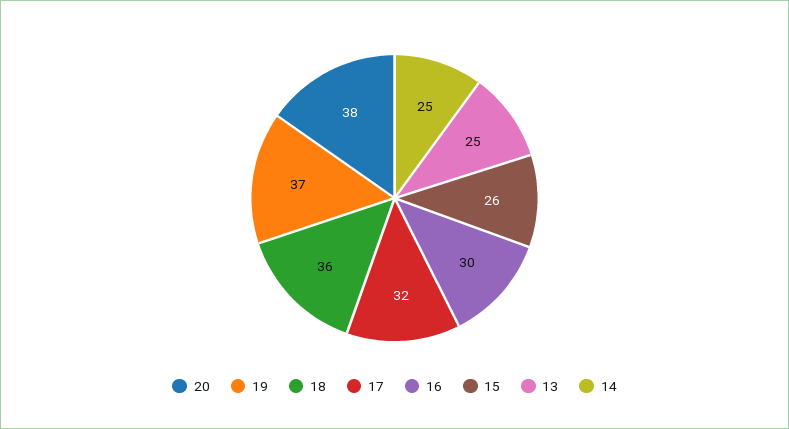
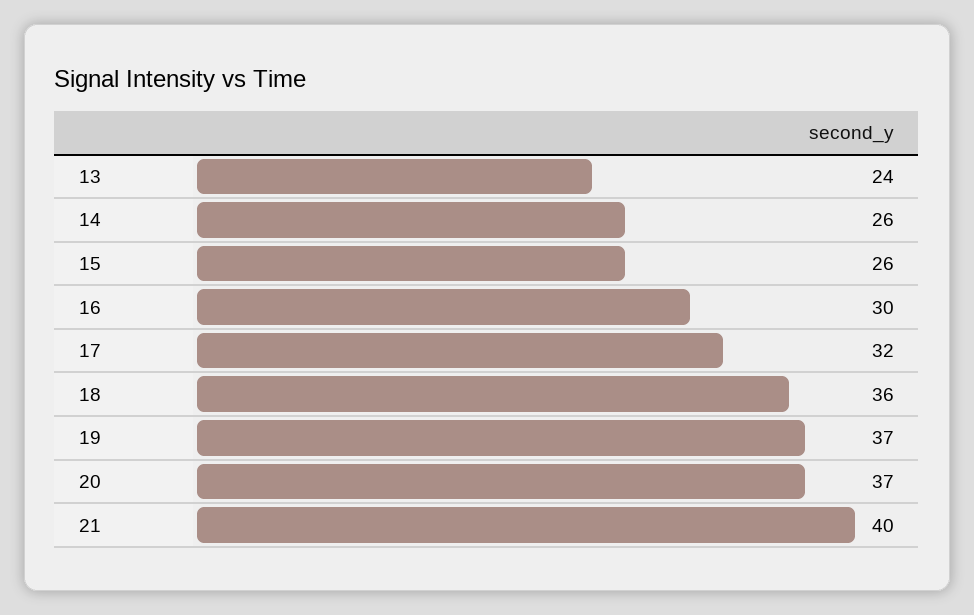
20: 38 -> 37
13: 25 -> 24
14: 25 -> 26
21: none -> 40

